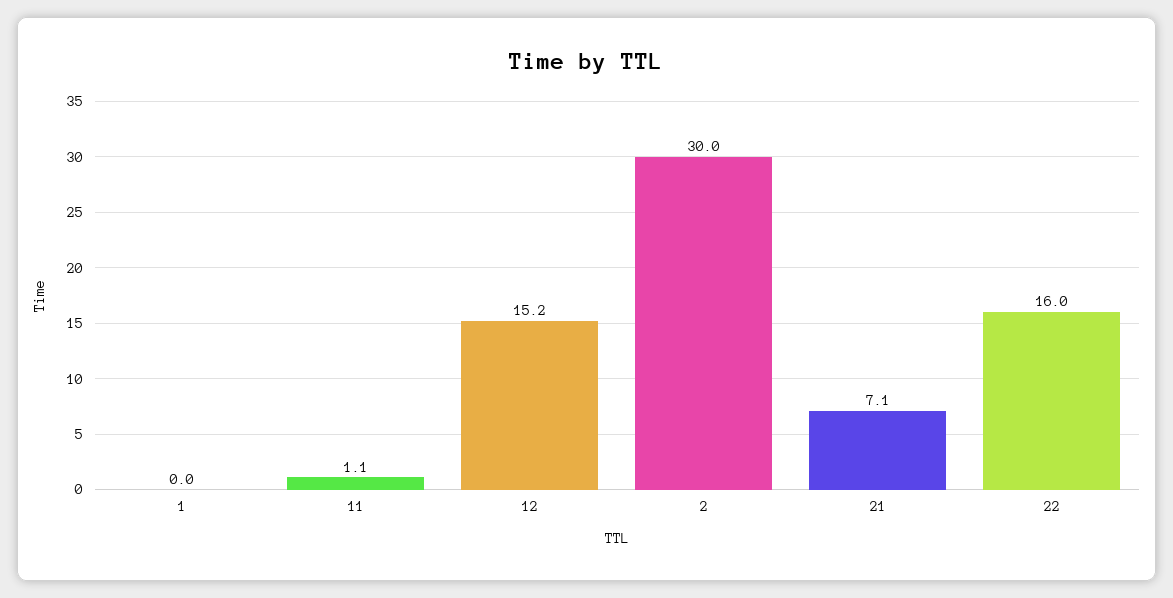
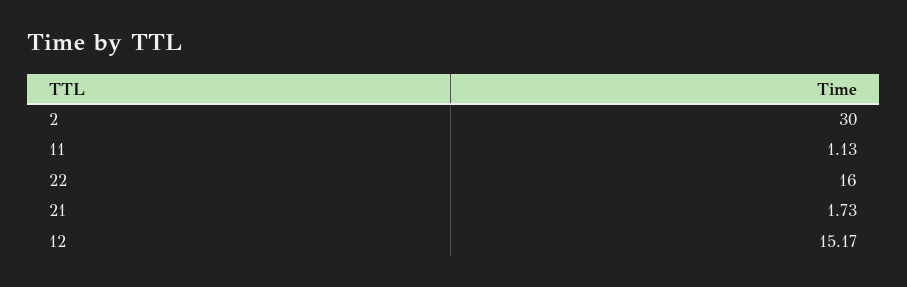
1: 0 -> none
21: 7.1 -> 1.73

